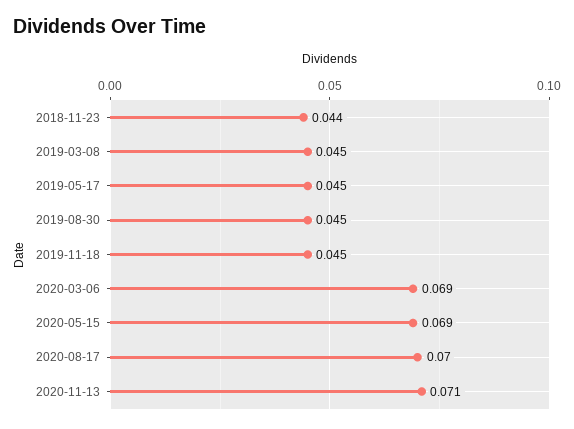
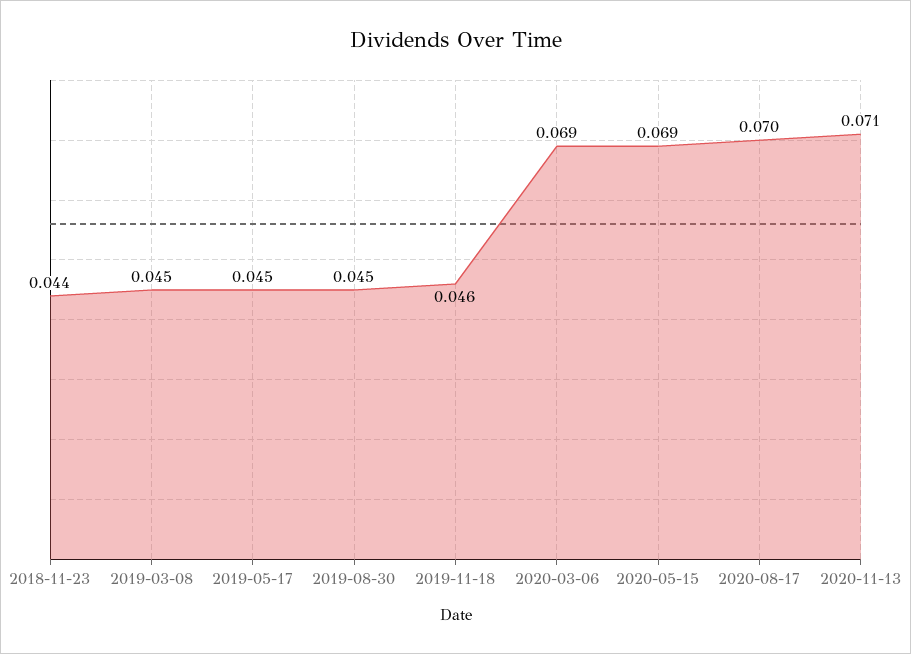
2019-11-18: 0.045 -> 0.046

